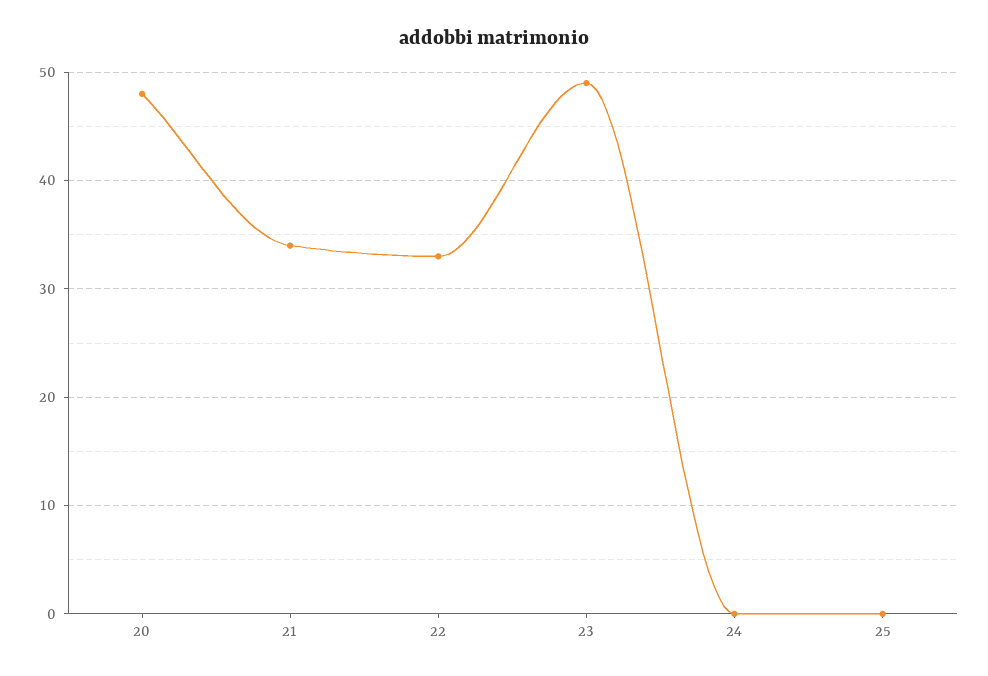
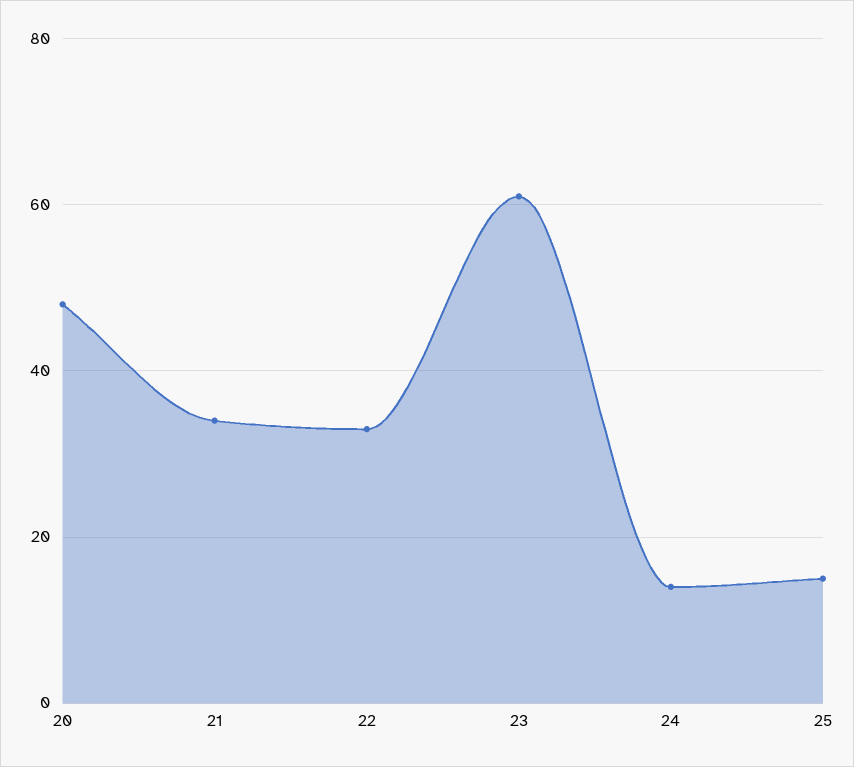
23: 49 -> 60
24: 0 -> 15
25: 0 -> 15

